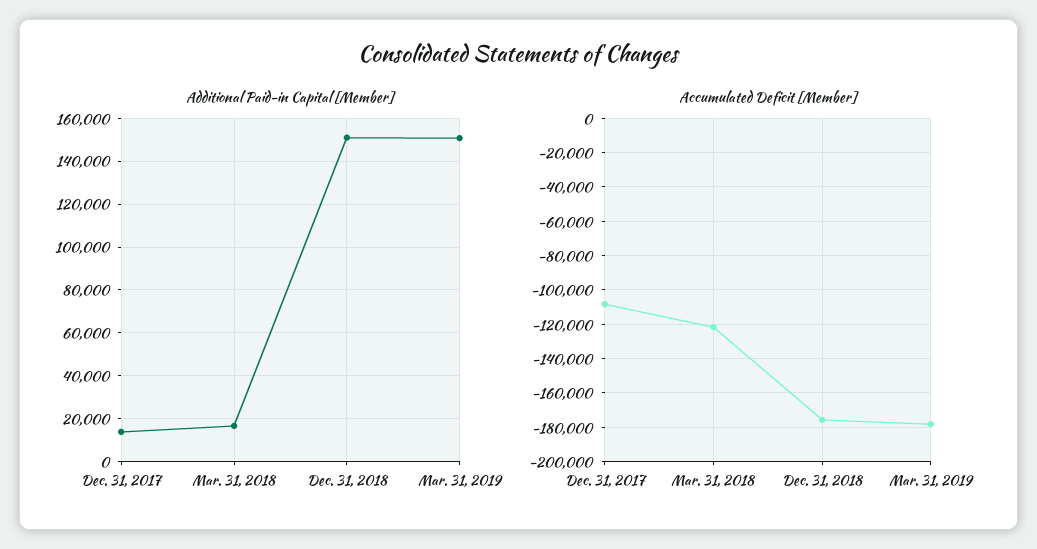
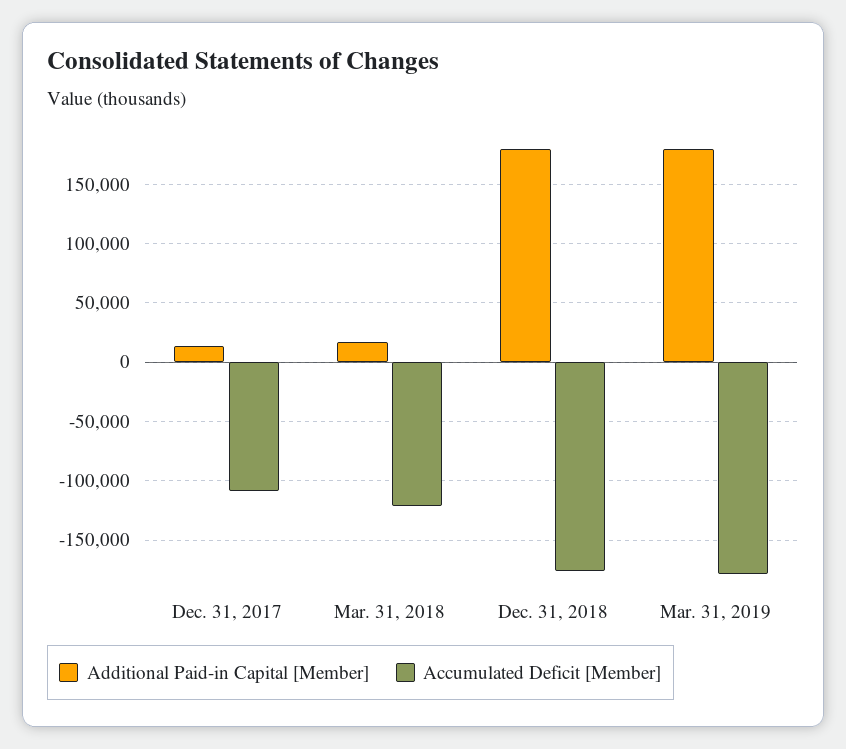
Additional Paid-in Capital [Member], Dec. 31, 2018: 150000 -> 180000
Additional Paid-in Capital [Member], Mar. 31, 2019: 150000 -> 180000

